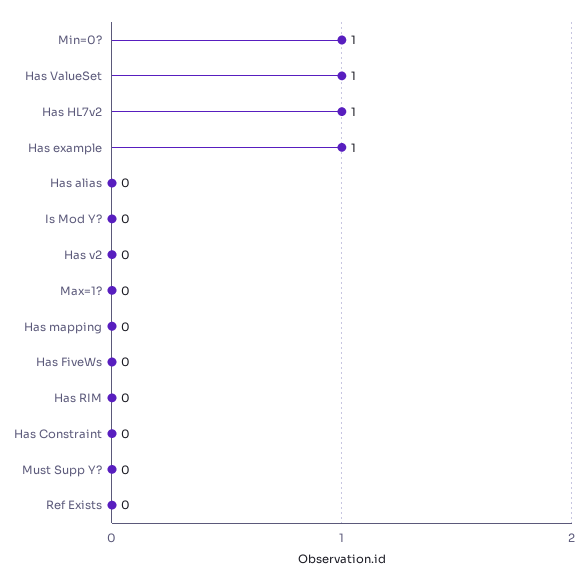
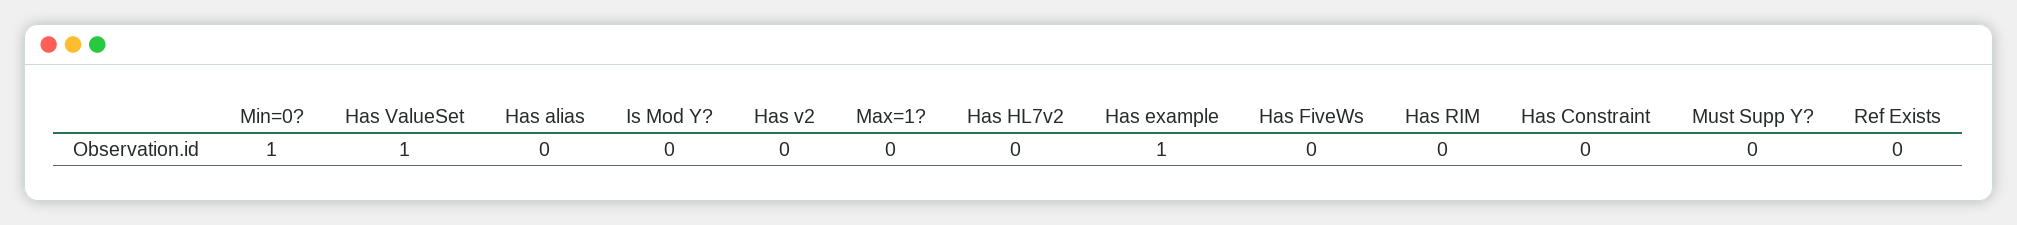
Has HL7v2: 1 -> 0
Has mapping: 0 -> none

